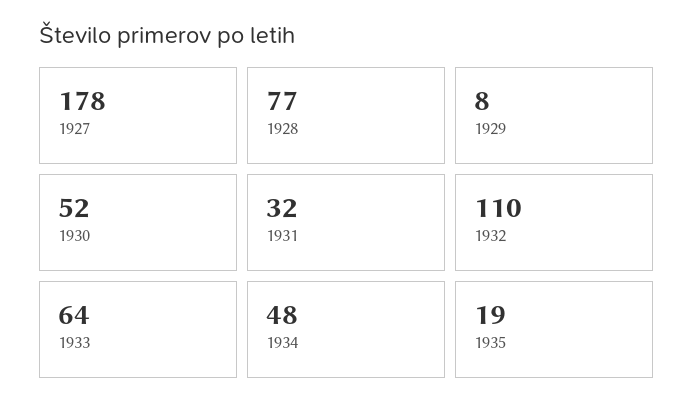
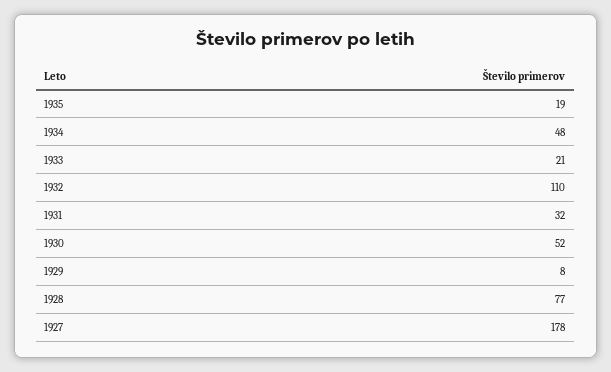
1933: 64 -> 21

